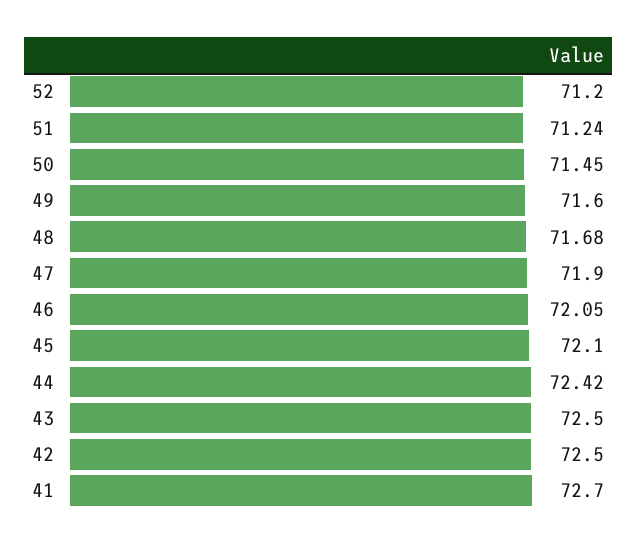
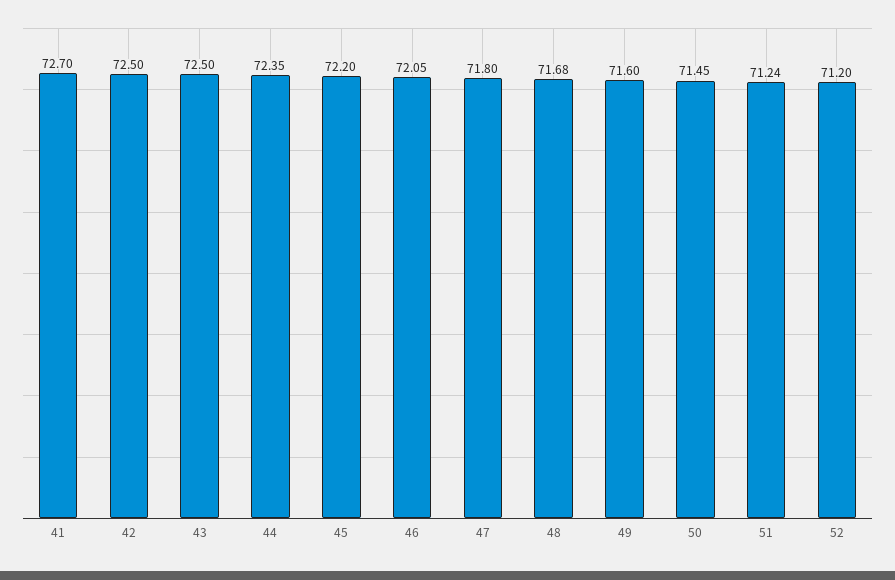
47: 71.9 -> 71.8
45: 72.1 -> 72.2
44: 72.42 -> 72.35

